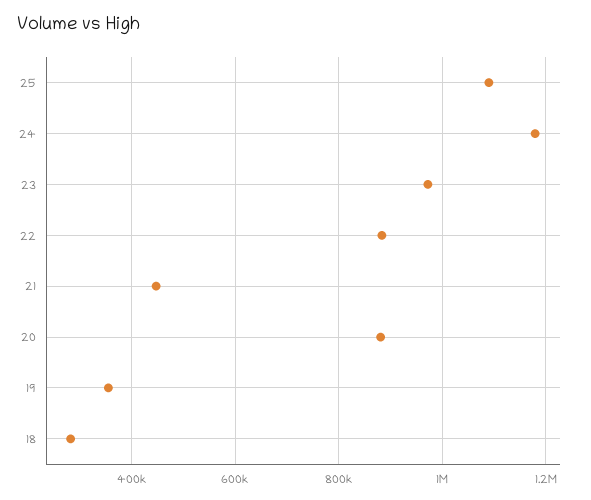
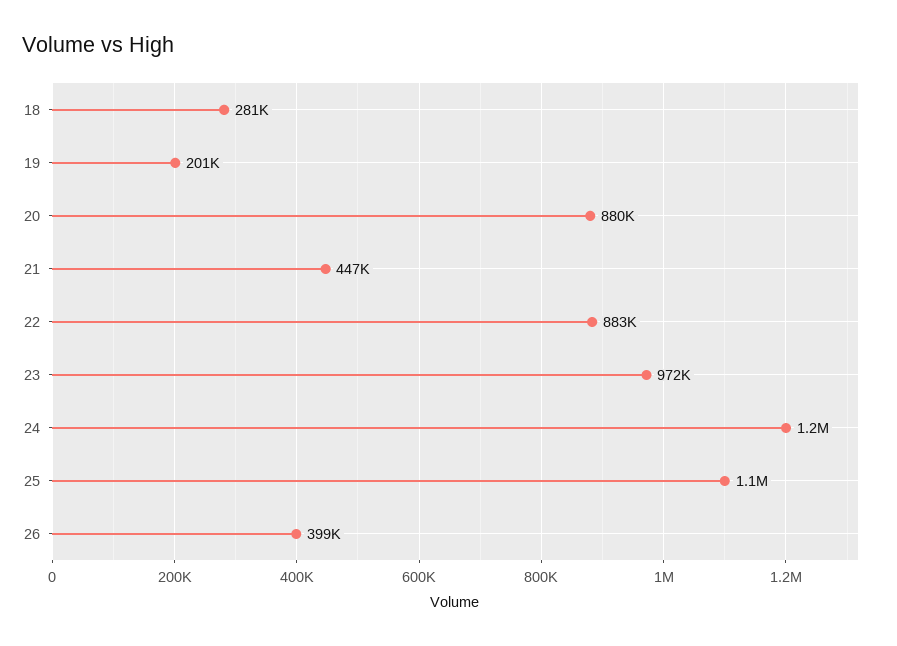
19: 360000 -> 201000
26: none -> 399000

